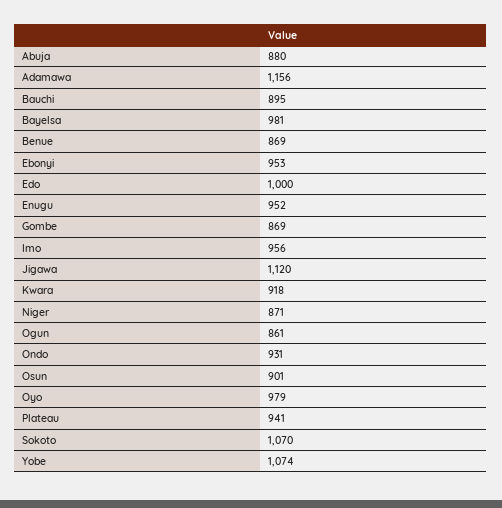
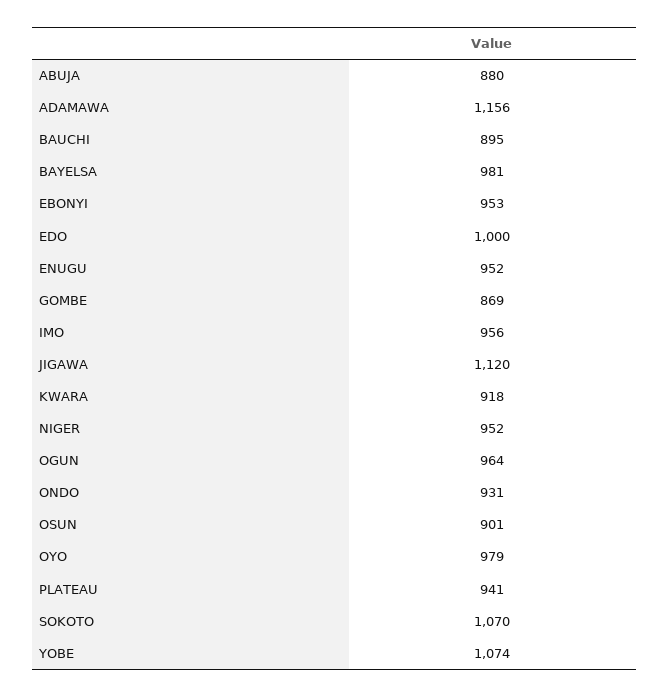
Benue: 869 -> none
Niger: 871 -> 952
Ogun: 861 -> 964

